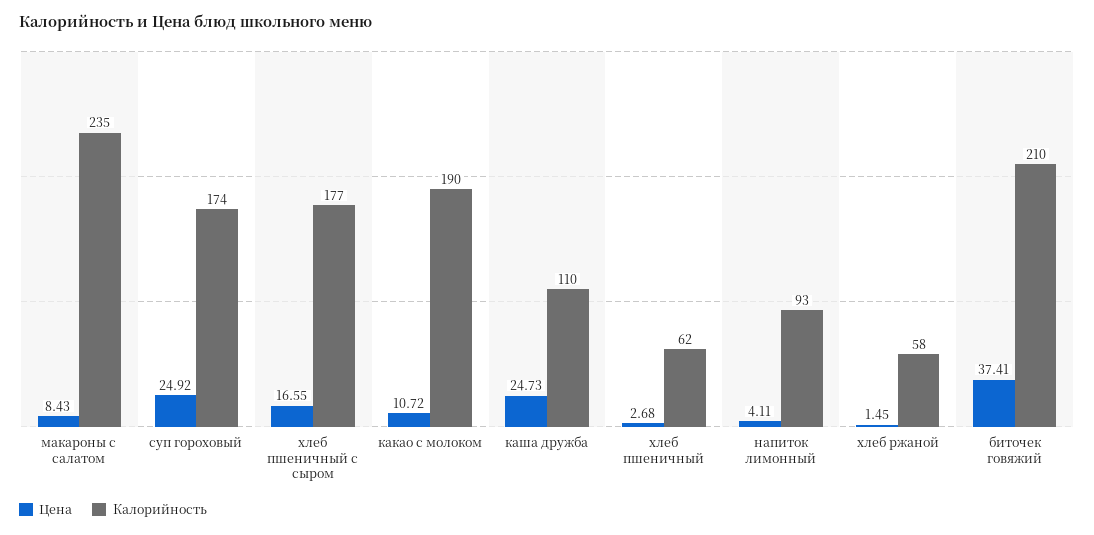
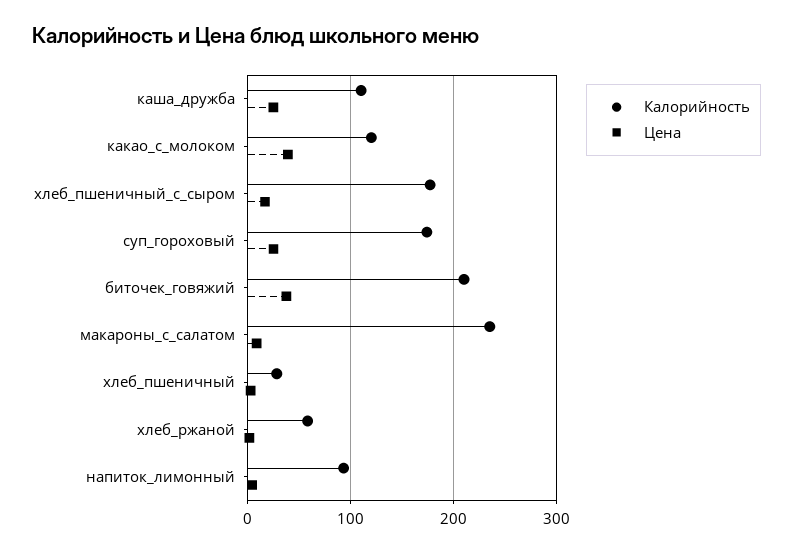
Цена, какао с молоком: 10.72 -> 40
Калорийность, какао с молоком: 190 -> 120
Калорийность, хлеб пшеничный: 62 -> 30

